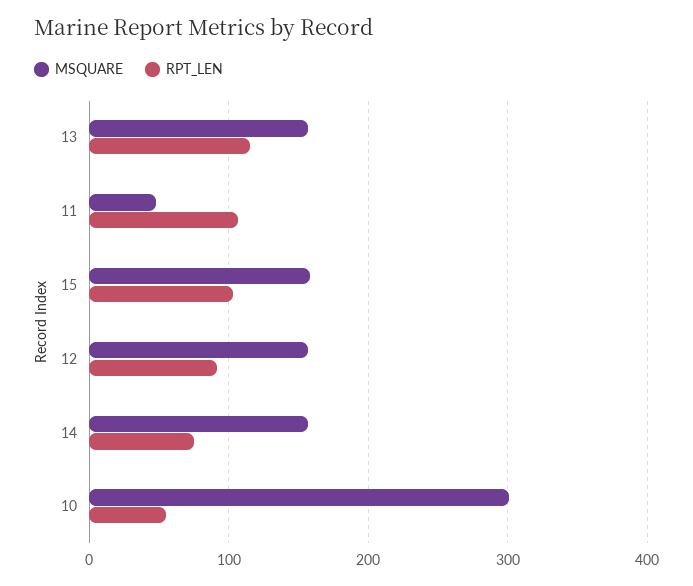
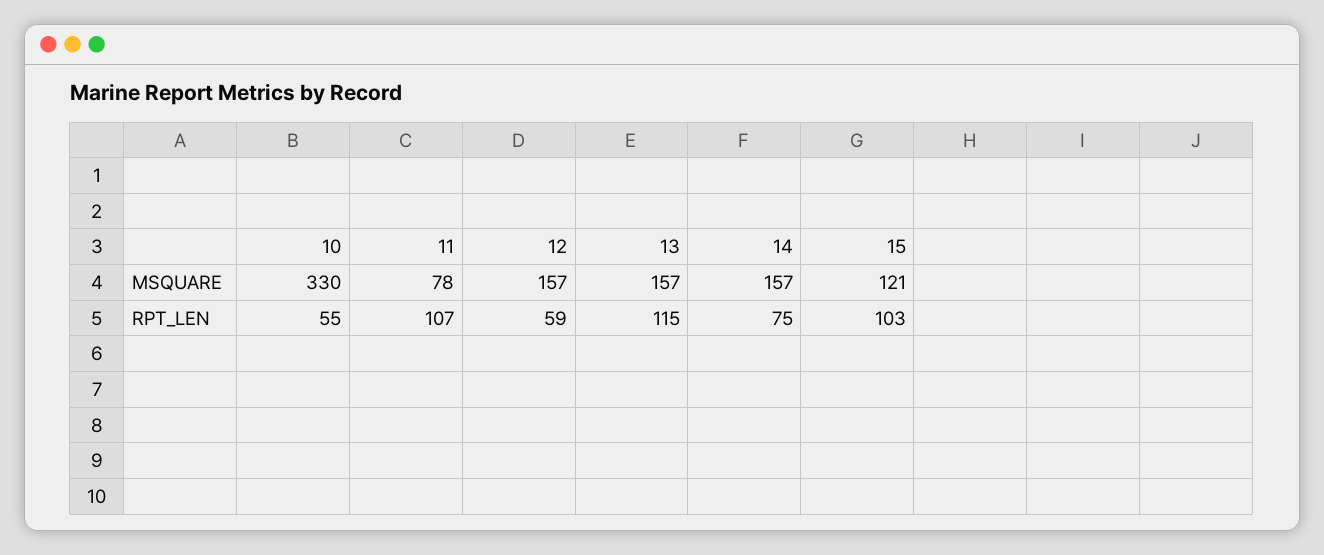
MSQUARE, 11: 50 -> 78
MSQUARE, 15: 160 -> 121
RPT_LEN, 12: 90 -> 59
MSQUARE, 10: 300 -> 330

